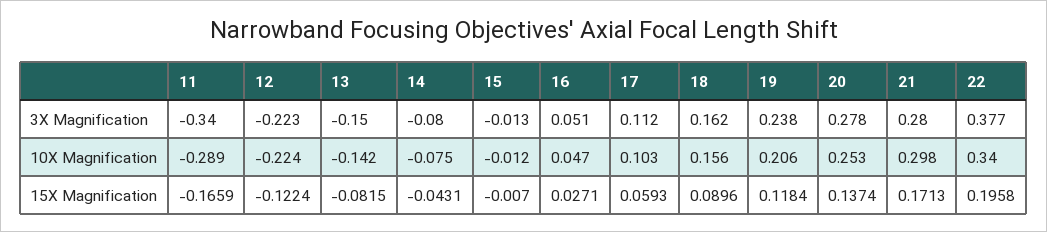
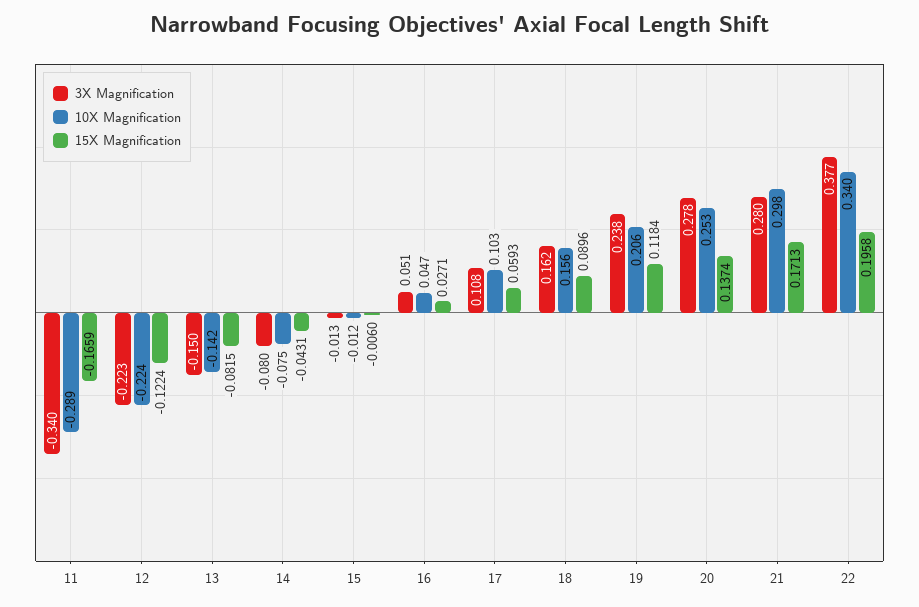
3X Magnification, 17: 0.112 -> 0.108
15X Magnification, 15: -0.007 -> -0.006

